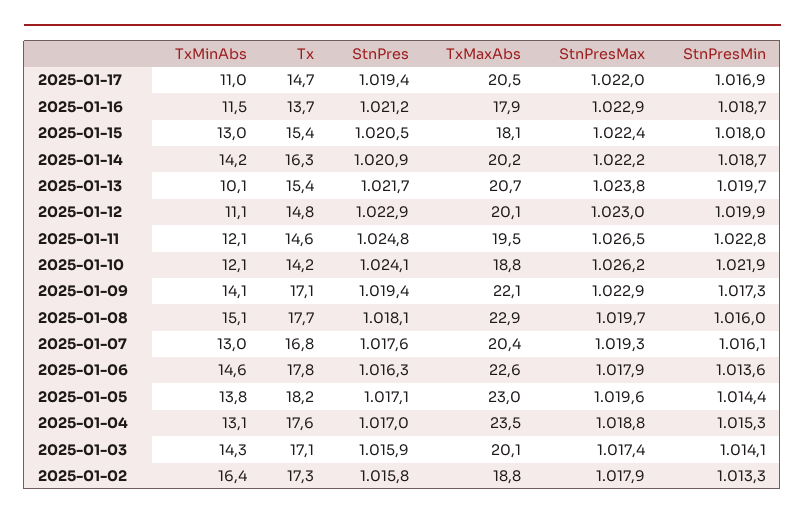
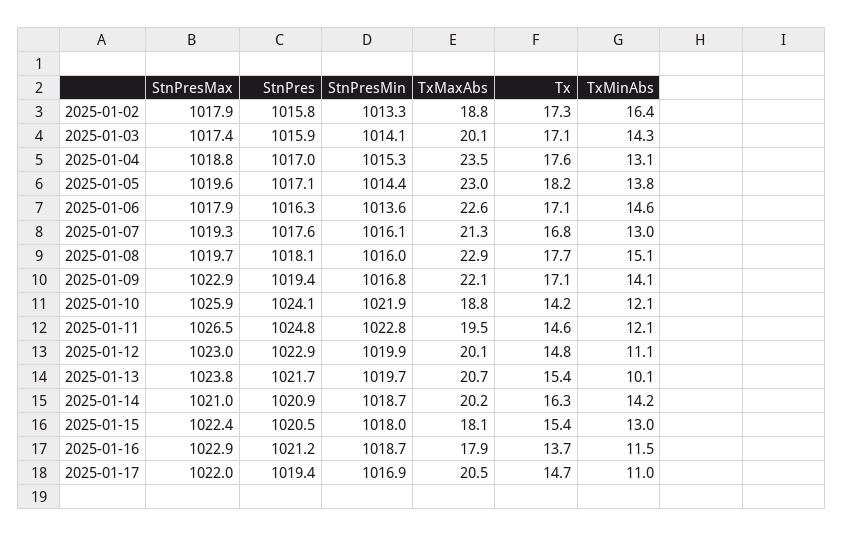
StnPresMax, 2025-01-14: 1022.2 -> 1021
StnPresMax, 2025-01-10: 1026.2 -> 1025.9
StnPresMin, 2025-01-09: 1017.3 -> 1016.8
TxMaxAbs, 2025-01-07: 20.4 -> 21.3
Tx, 2025-01-06: 17.8 -> 17.1

